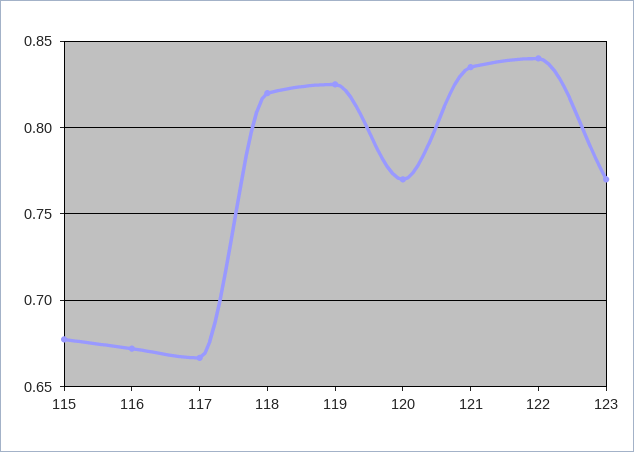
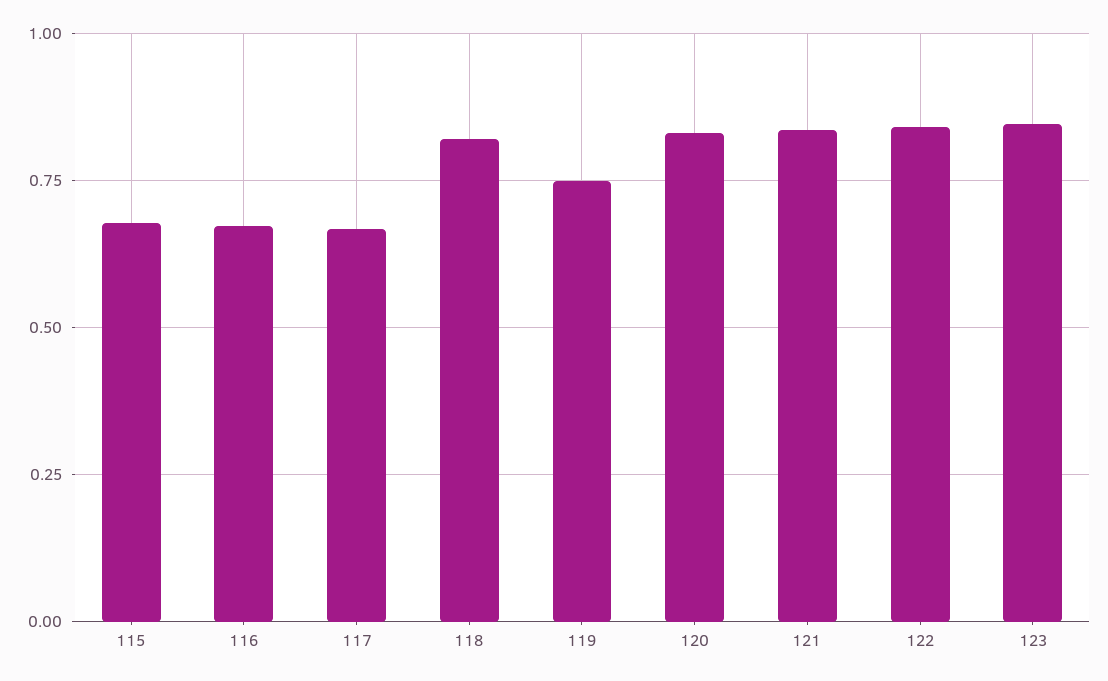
119: 0.825 -> 0.75
120: 0.77 -> 0.825
123: 0.77 -> 0.85

